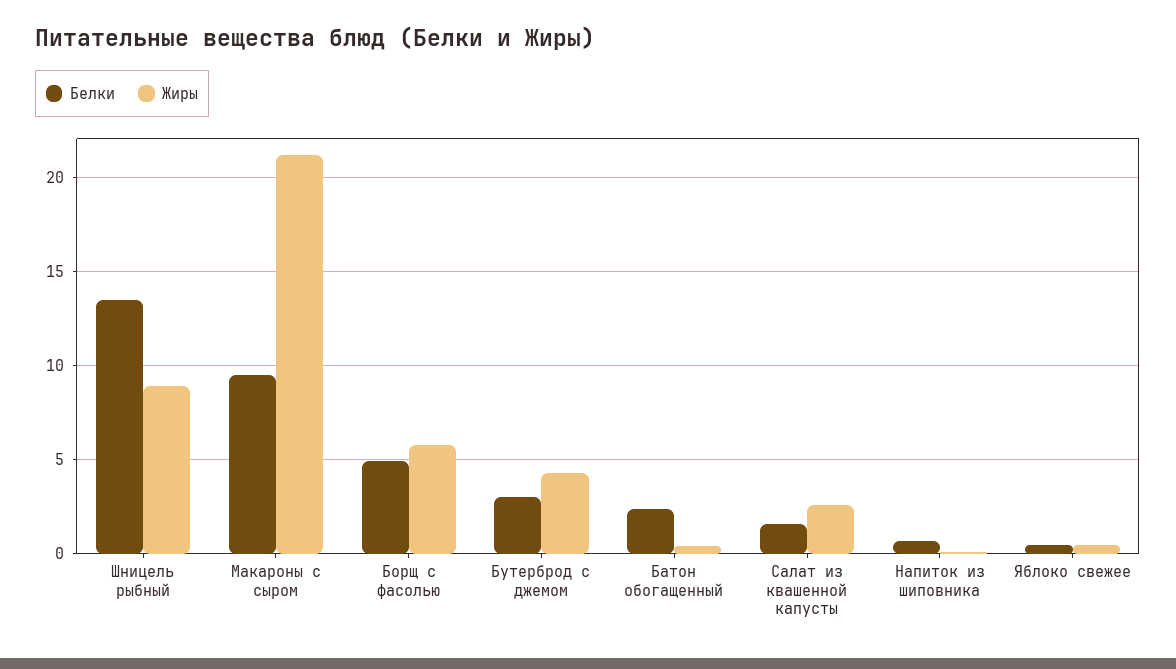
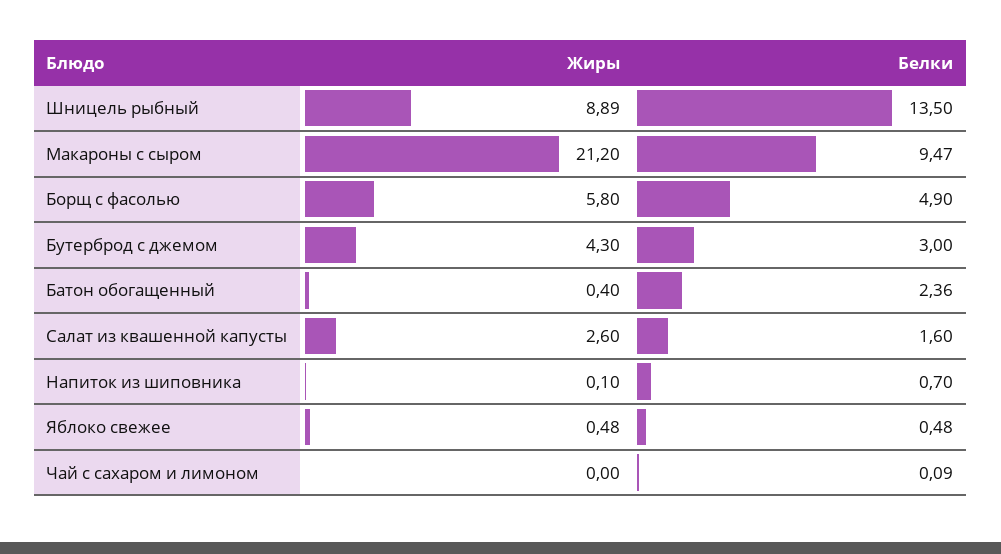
Жиры, Чай с сахаром и лимоном: none -> 0
Белки, Чай с сахаром и лимоном: none -> 0.09

